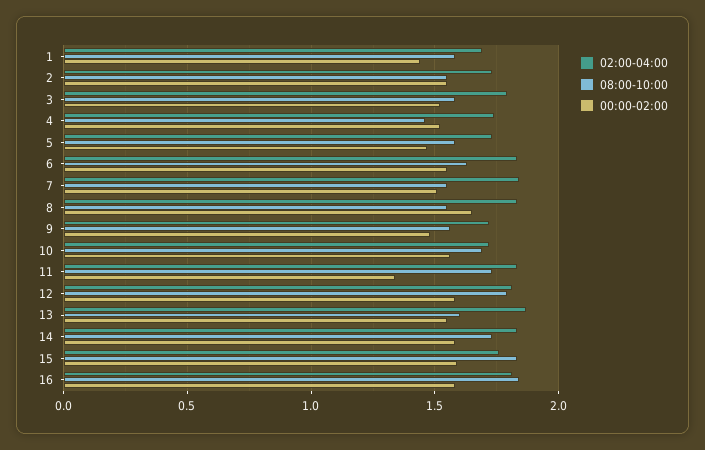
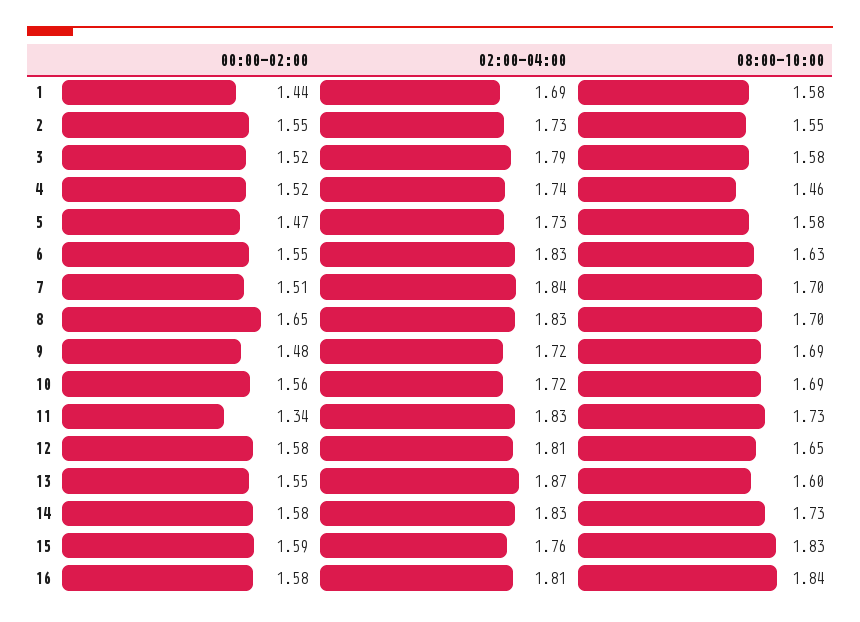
08:00-10:00, 7: 1.55 -> 1.7
08:00-10:00, 8: 1.55 -> 1.7
08:00-10:00, 9: 1.55 -> 1.69
08:00-10:00, 12: 1.8 -> 1.65

